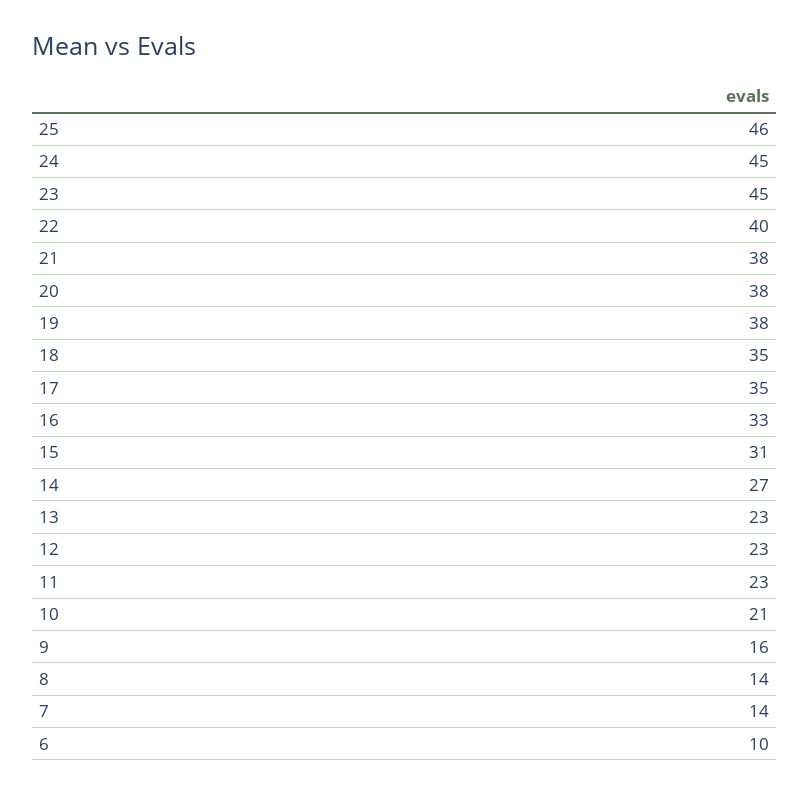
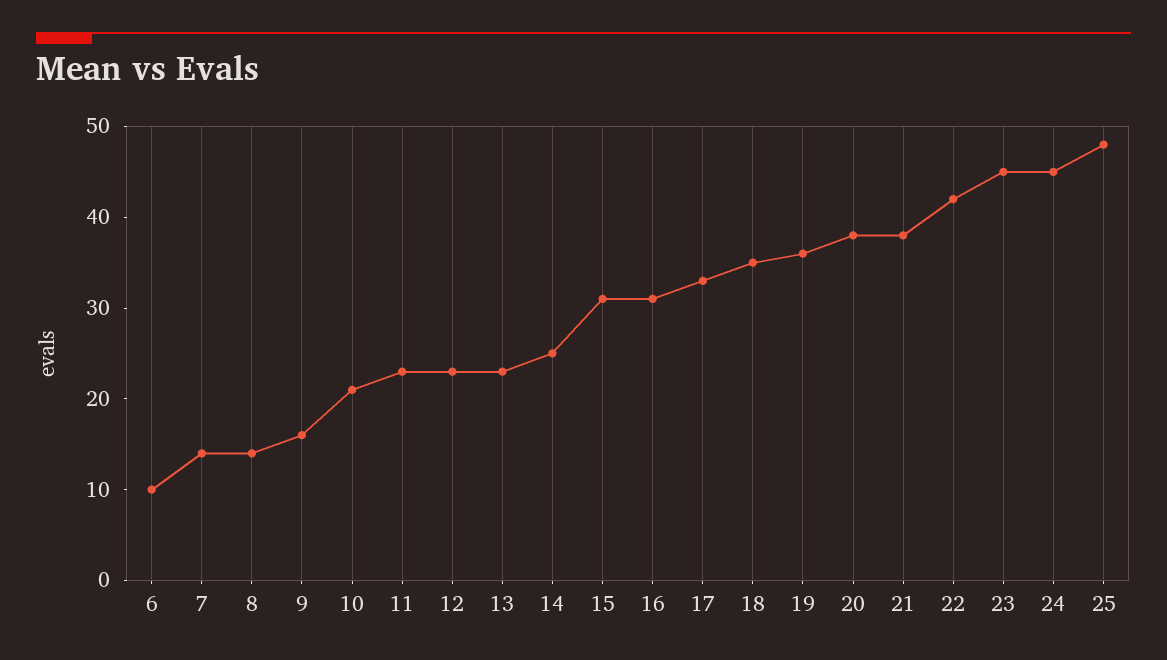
25: 46 -> 48
22: 40 -> 42
19: 38 -> 36
17: 35 -> 33
16: 33 -> 31
14: 27 -> 25

